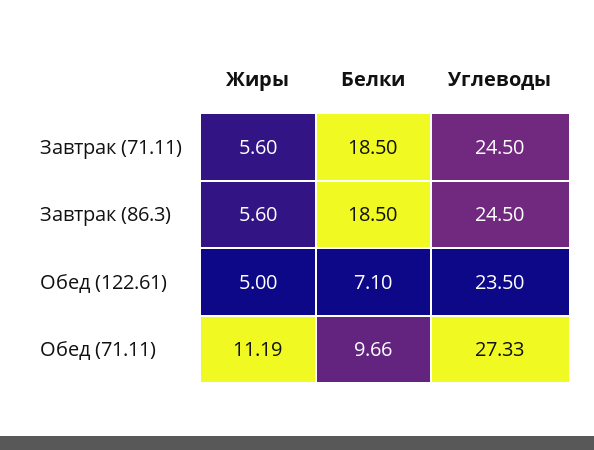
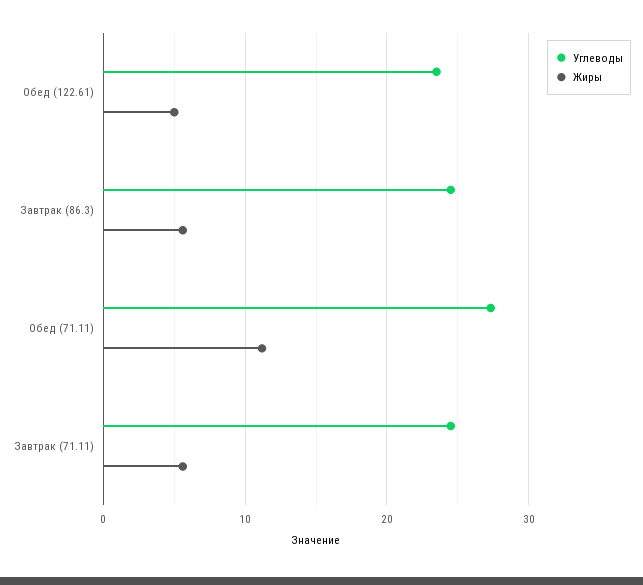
Белки, Завтрак (71.11): 18.5 -> none
Белки, Завтрак (86.3): 18.5 -> none
Белки, Обед (122.61): 7.1 -> none
Белки, Обед (71.11): 9.66 -> none

